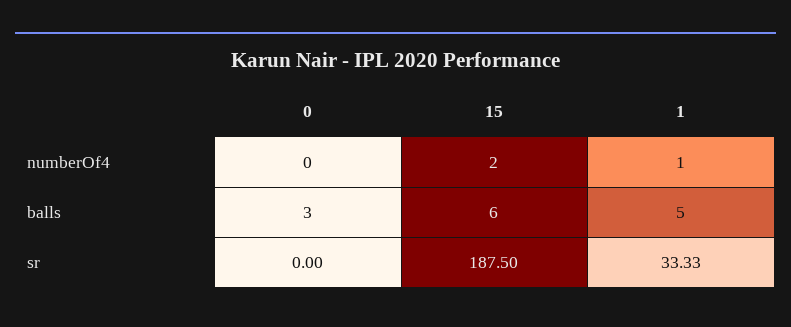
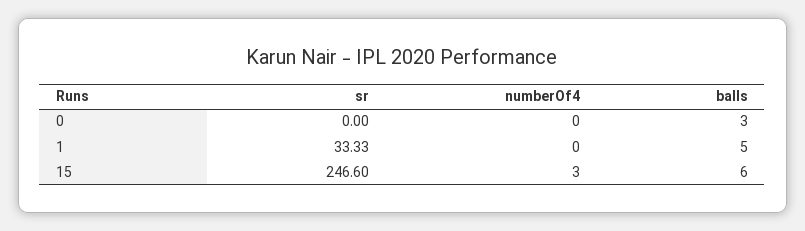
15, numberOf4: 2 -> 3
1, numberOf4: 1 -> 0
15, sr: 187.5 -> 246.6

